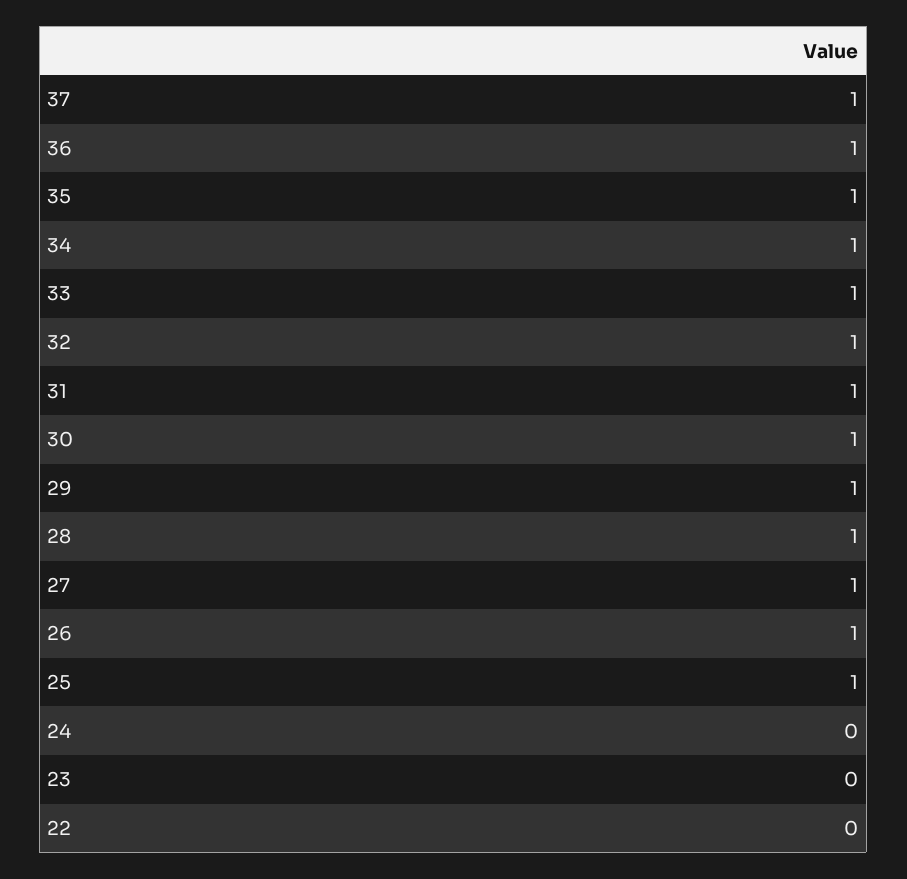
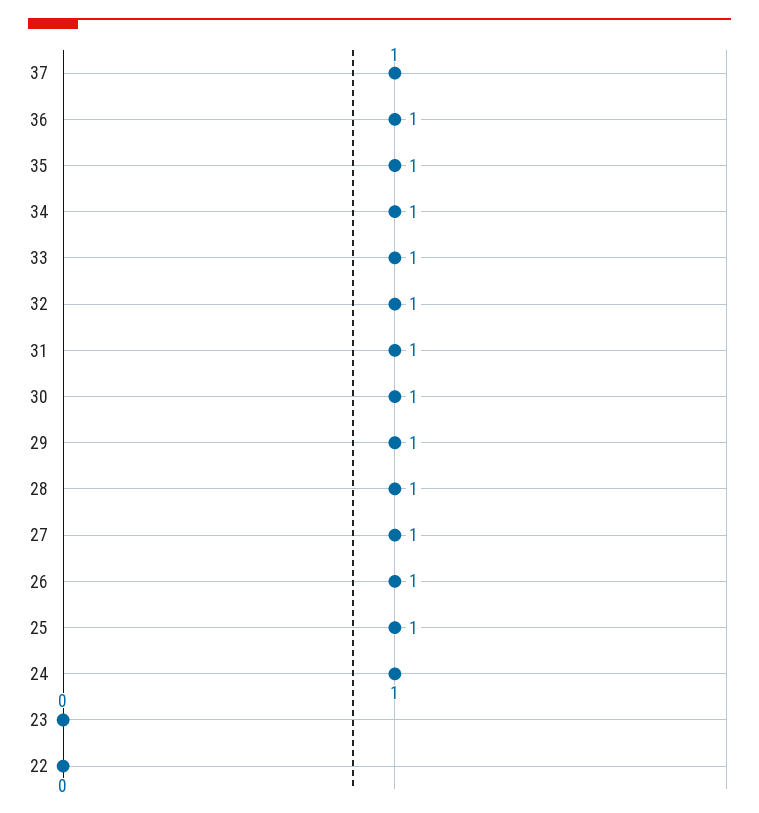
24: 0 -> 1

